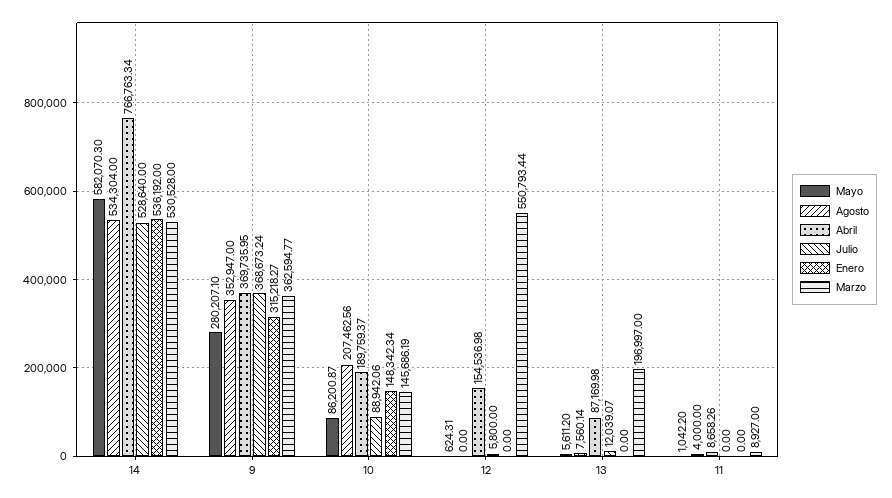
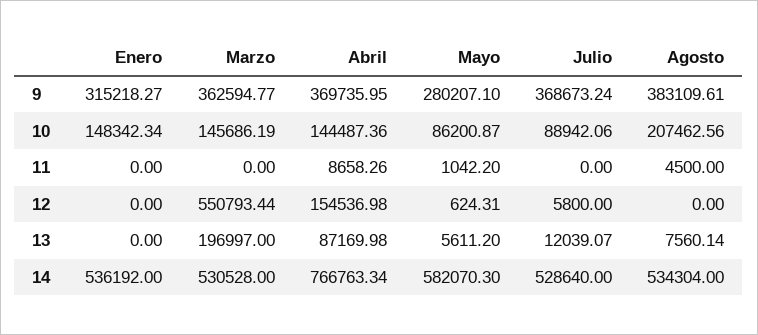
Agosto, 9: 352947 -> 383109.61
Abril, 10: 189759.37 -> 144487.36
Agosto, 11: 4000 -> 4500
Marzo, 11: 8927 -> 0

